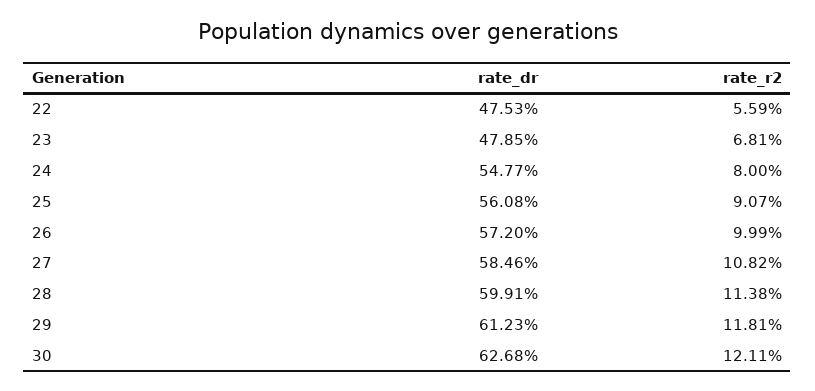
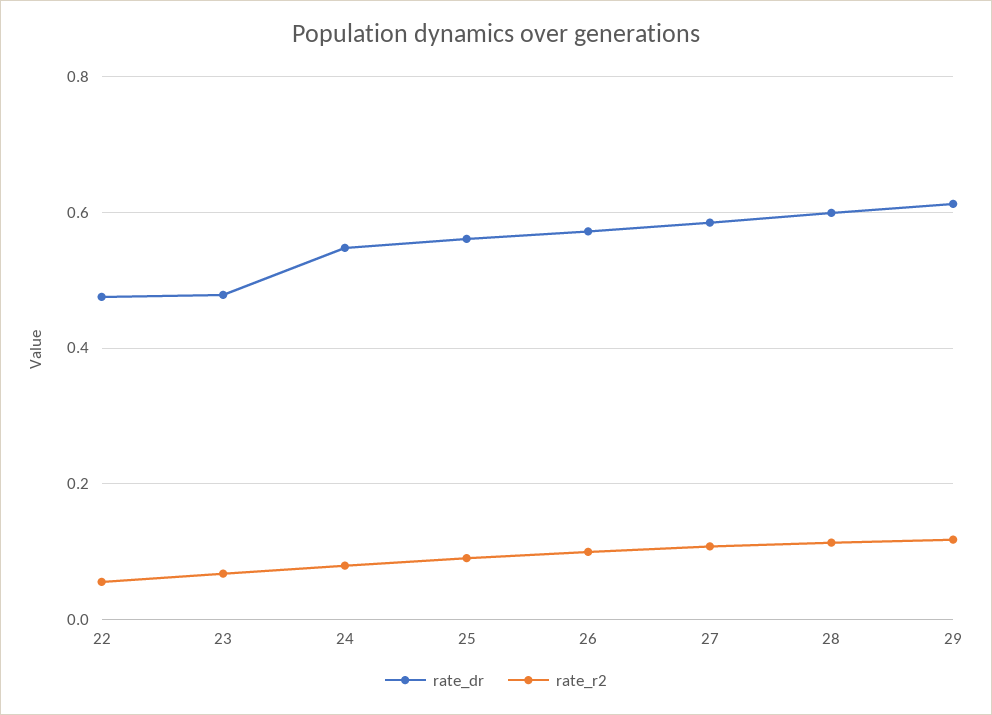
rate_dr, 30: 0.6268 -> none
rate_r2, 30: 0.1211 -> none

